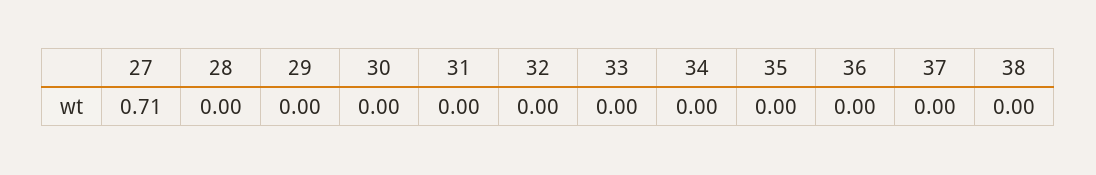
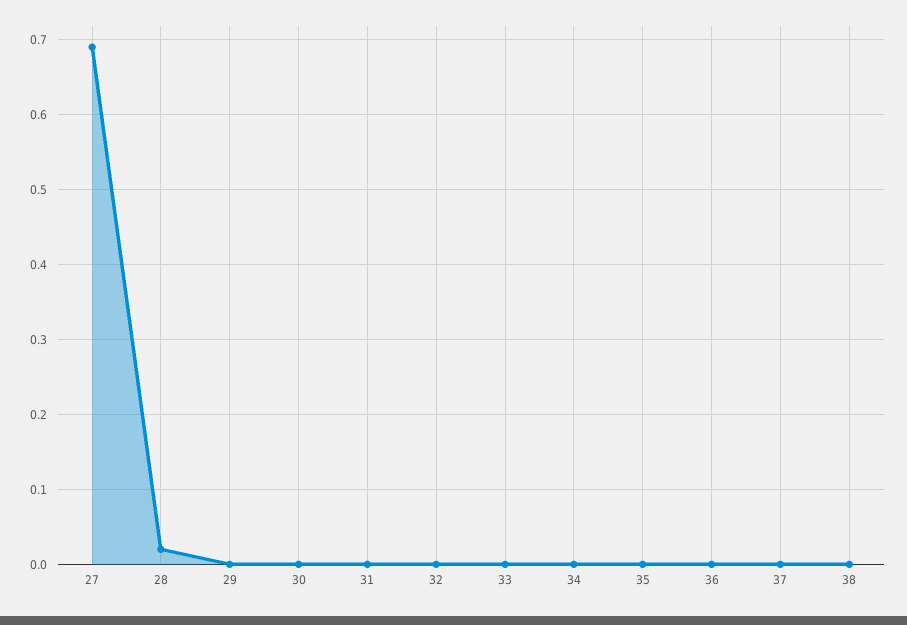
27: 0.71 -> 0.69
28: 0 -> 0.02

